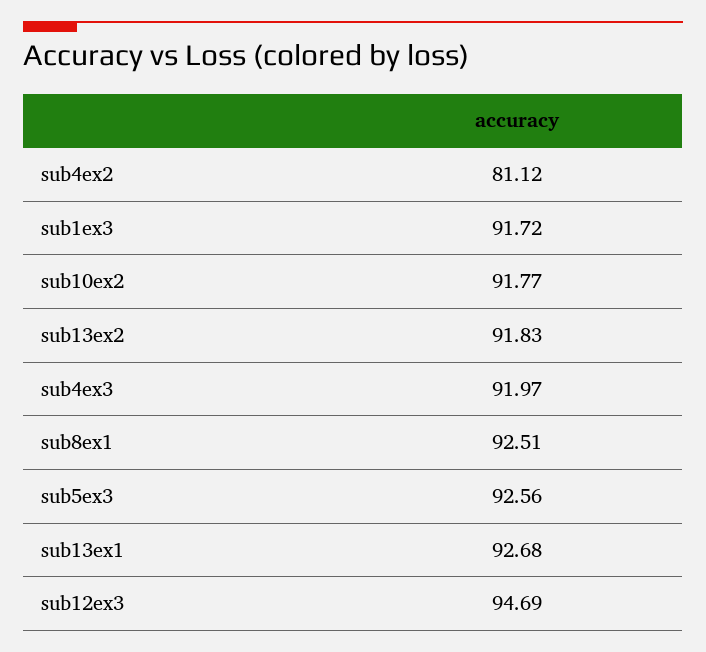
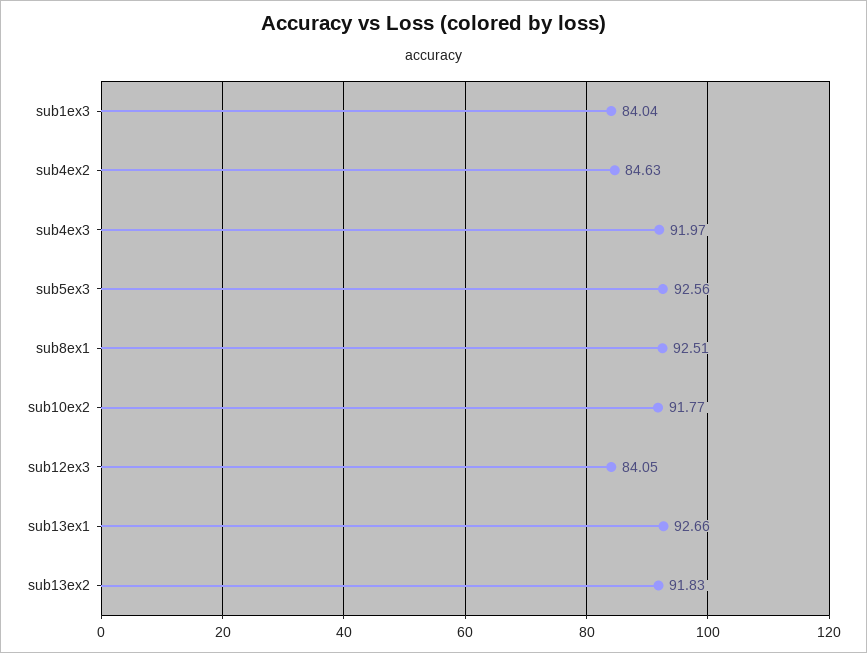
sub4ex2: 81.12 -> 84.63
sub1ex3: 91.72 -> 84.04
sub13ex1: 92.68 -> 92.66
sub12ex3: 94.69 -> 84.05

